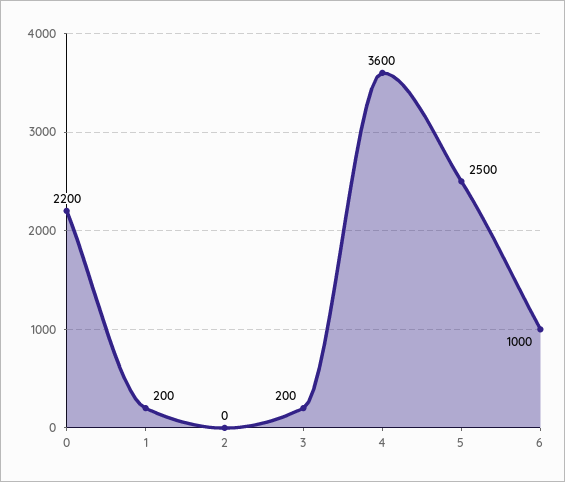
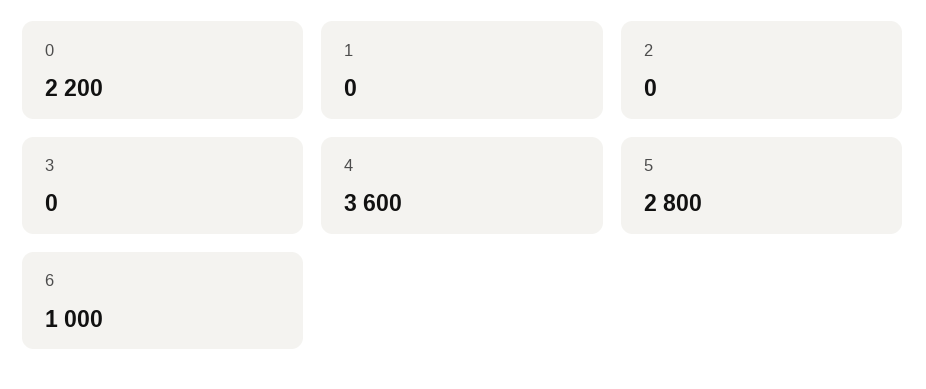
1: 200 -> 0
3: 200 -> 0
5: 2500 -> 2800

